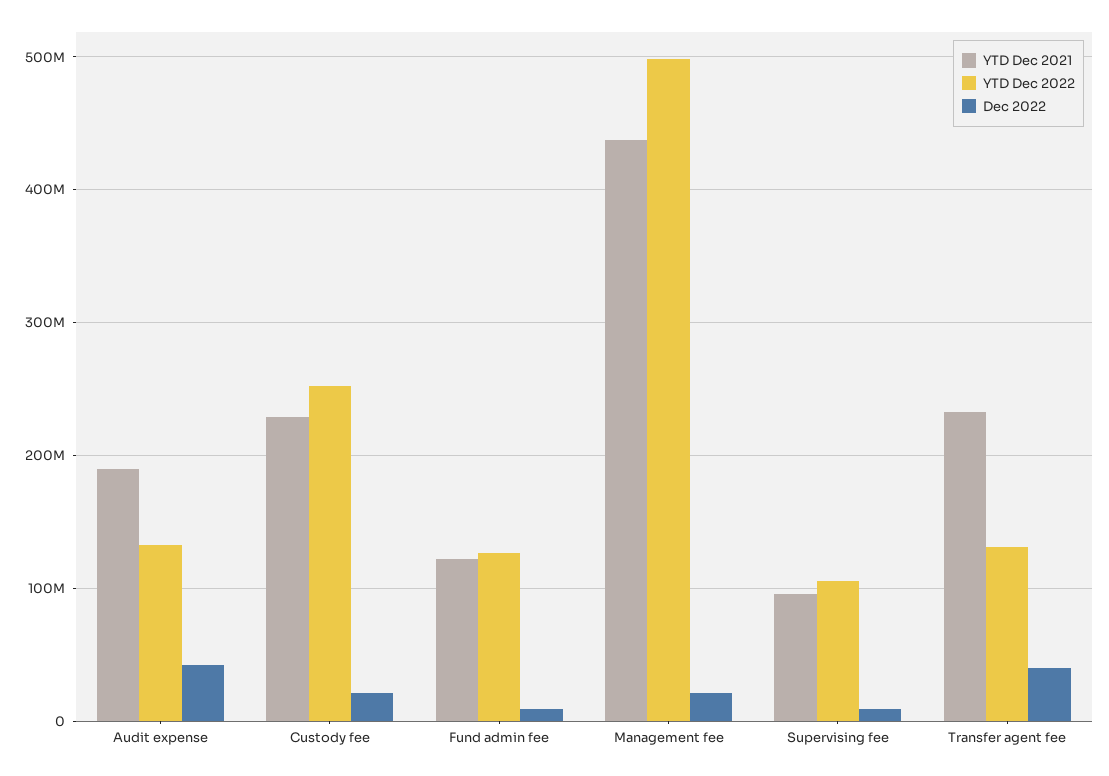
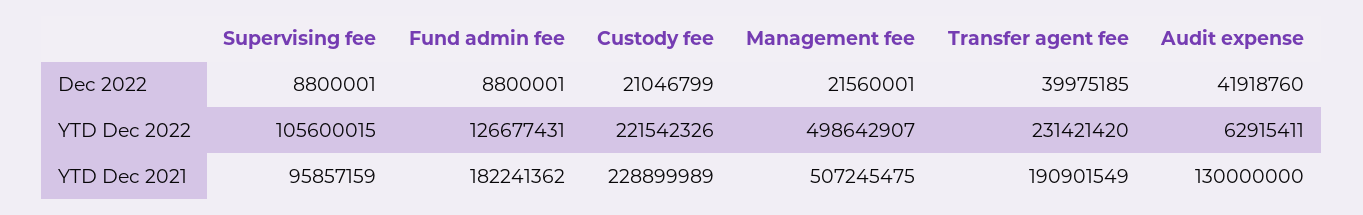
YTD Dec 2021, Audit expense: 190000000 -> 130000000
YTD Dec 2022, Audit expense: 130000000 -> 62915411
YTD Dec 2022, Custody fee: 250000000 -> 221542326
YTD Dec 2021, Fund admin fee: 120000000 -> 182241362
YTD Dec 2021, Management fee: 440000000 -> 507245475
YTD Dec 2021, Transfer agent fee: 230000000 -> 190901549
YTD Dec 2022, Transfer agent fee: 130000000 -> 231421420

